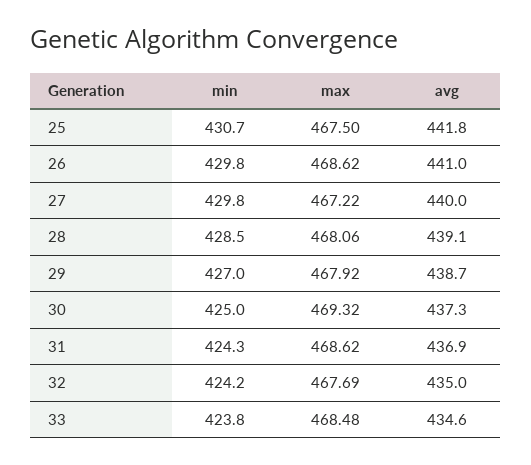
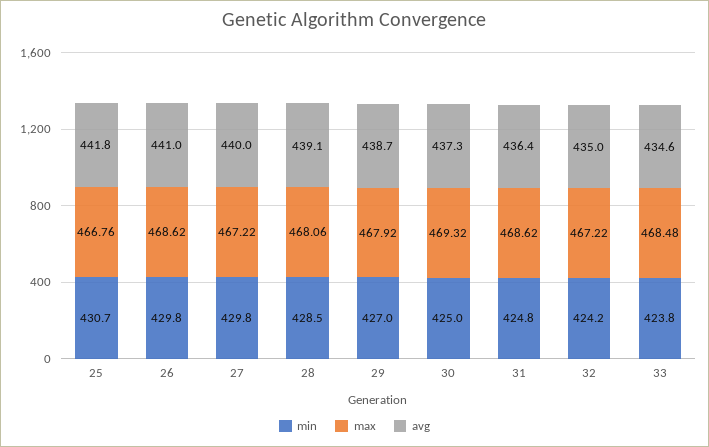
max, 25: 467.5 -> 466.76
min, 31: 424.3 -> 424.8
avg, 31: 436.9 -> 436.4
max, 32: 467.69 -> 467.22

